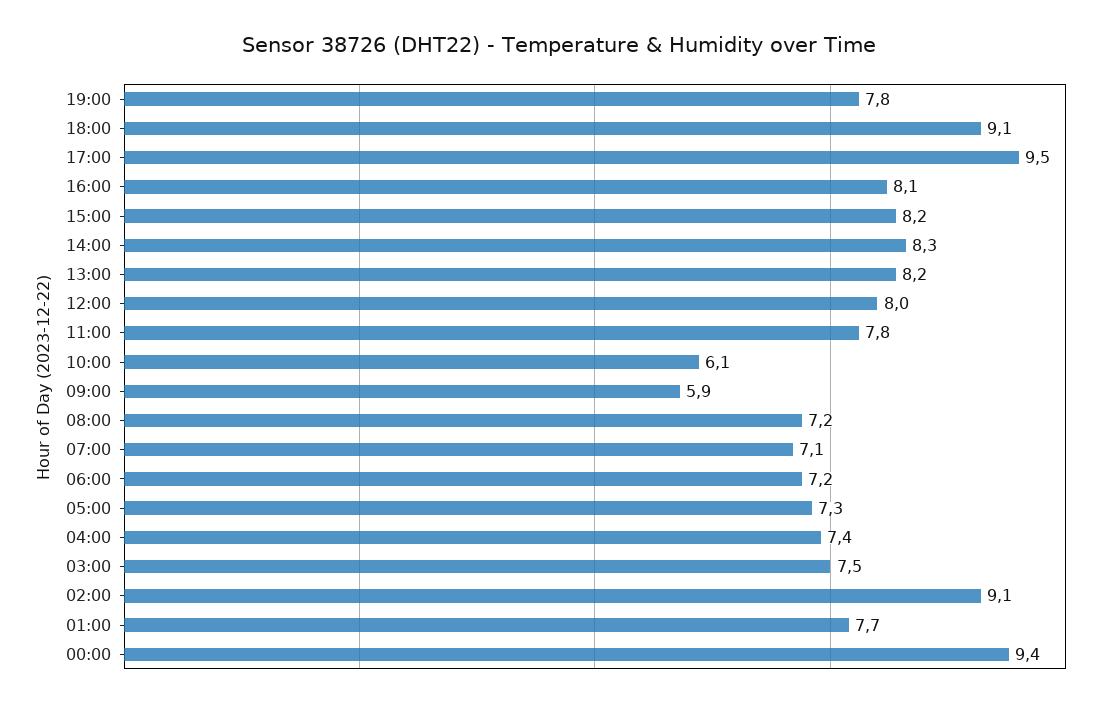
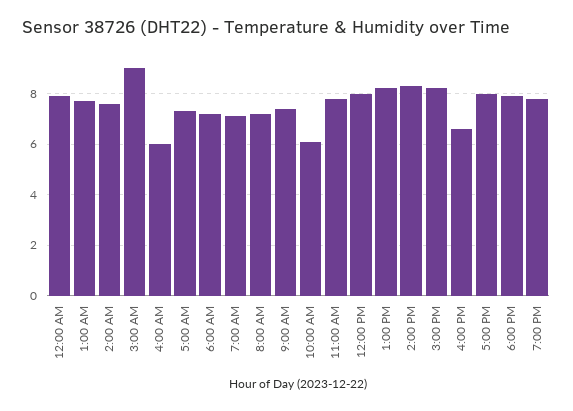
18:00: 9.1 -> 8
17:00: 9.5 -> 8
16:00: 8.1 -> 6.5
09:00: 5.9 -> 7.5
04:00: 7.4 -> 6
03:00: 7.5 -> 9
02:00: 9.1 -> 7.5
00:00: 9.4 -> 8

